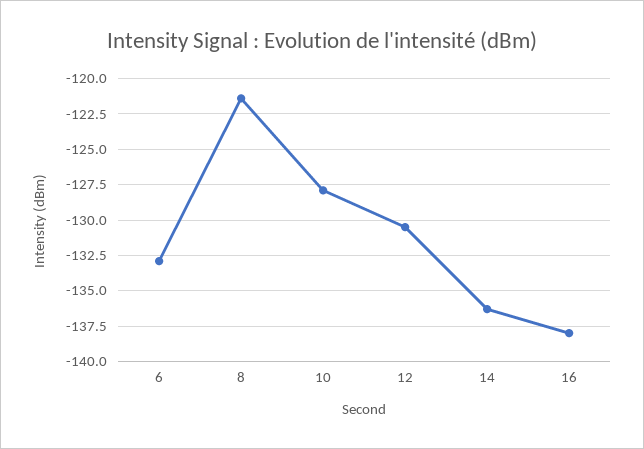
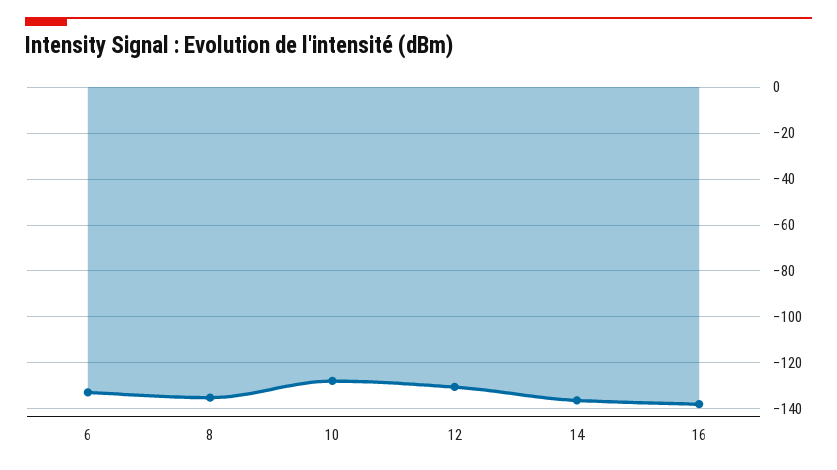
8: -121.5 -> -135

